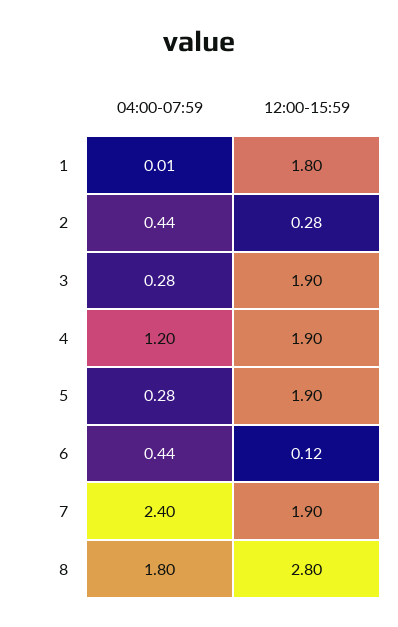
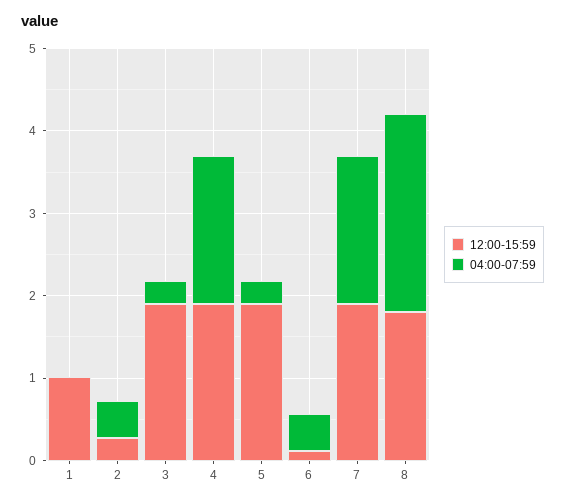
12:00-15:59, 1: 1.8 -> 1
04:00-07:59, 4: 1.2 -> 1.8
04:00-07:59, 7: 2.4 -> 1.8
04:00-07:59, 8: 1.8 -> 2.4
12:00-15:59, 8: 2.8 -> 1.8

